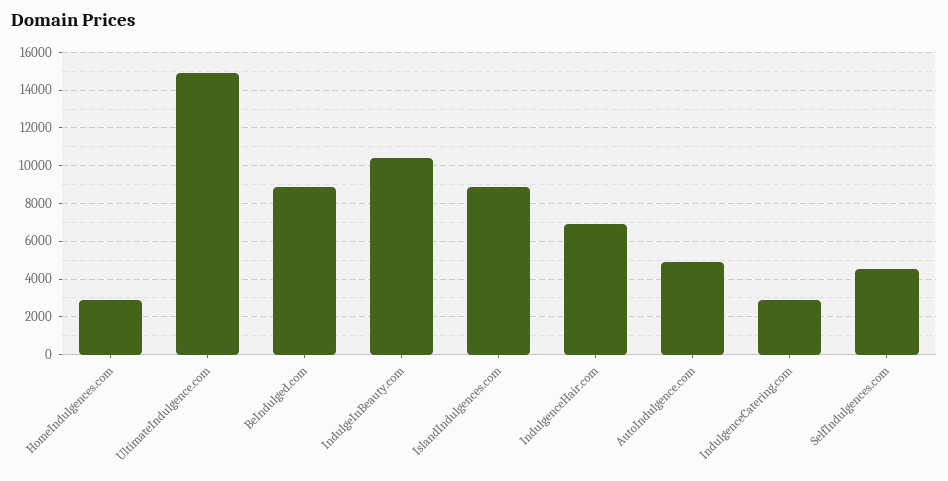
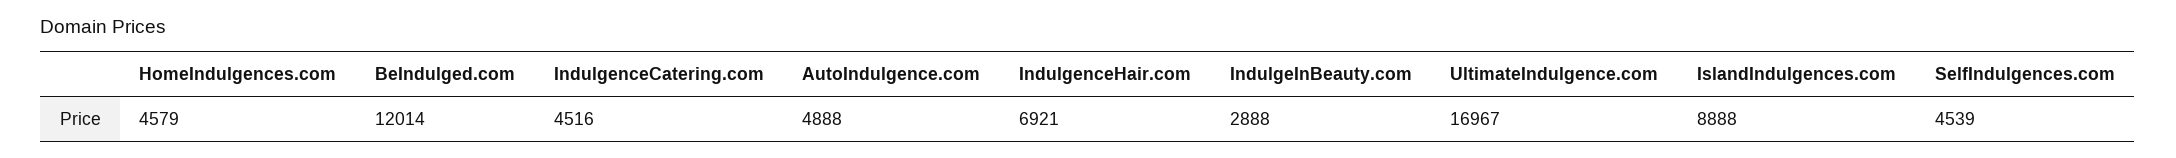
HomeIndulgences.com: 3000 -> 4579
UltimateIndulgence.com: 15000 -> 16967
BeIndulged.com: 9000 -> 12014
IndulgeInBeauty.com: 10500 -> 2888
IndulgenceCatering.com: 3000 -> 4516

